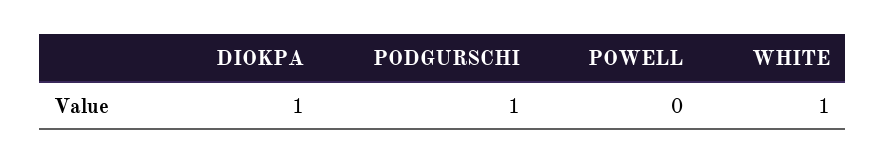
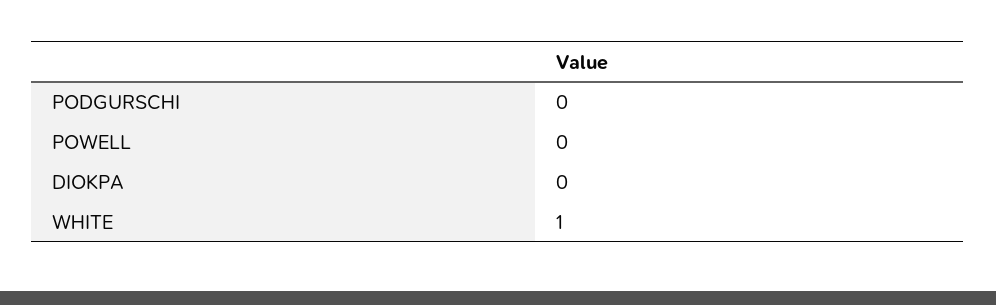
DIOKPA: 1 -> 0
PODGURSCHI: 1 -> 0

